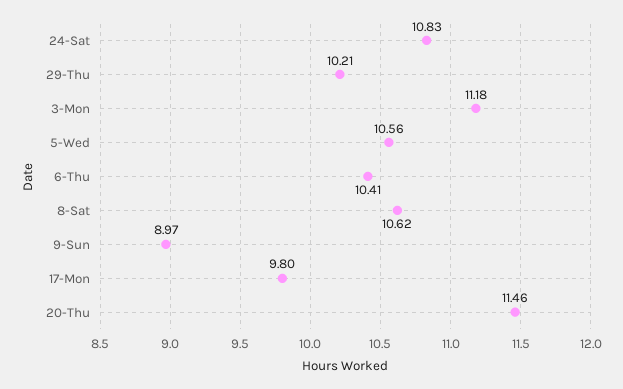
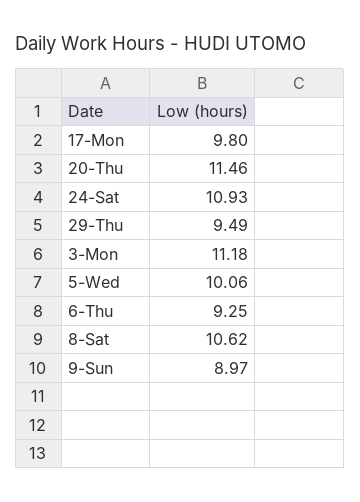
24-Sat: 10.83 -> 10.93
29-Thu: 10.21 -> 9.49
5-Wed: 10.56 -> 10.06
6-Thu: 10.41 -> 9.25

